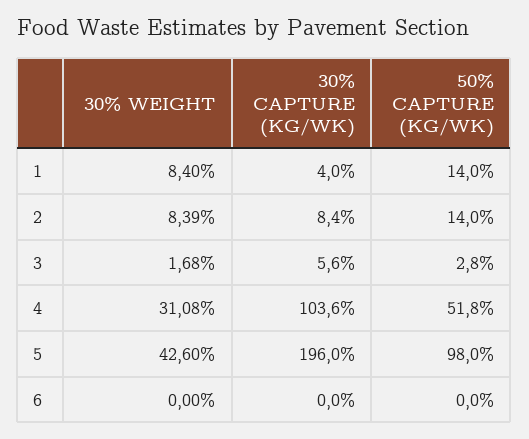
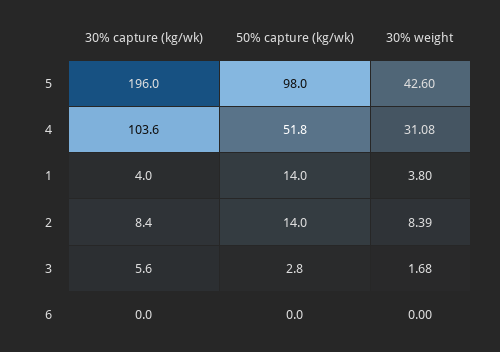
30% WEIGHT, 1: 8.4 -> 3.8

